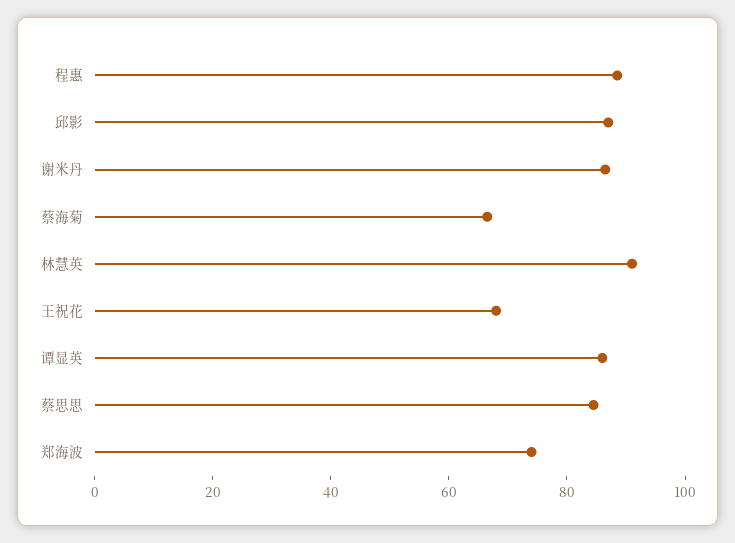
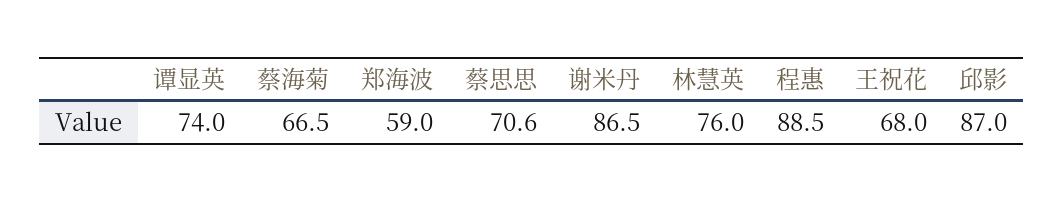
林慧英: 90 -> 76
谭显英: 85 -> 74
蔡思思: 85 -> 70.6
郑海波: 75 -> 59

